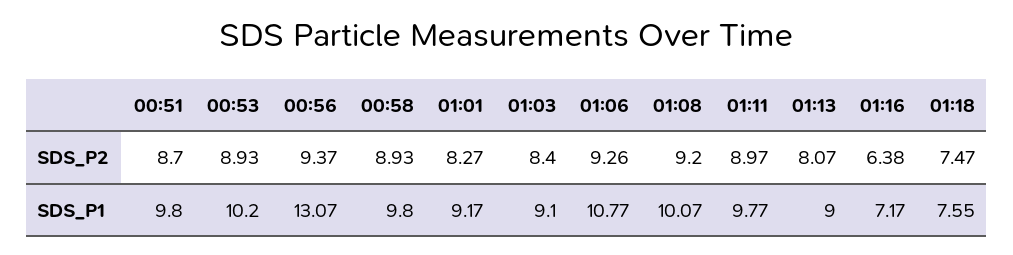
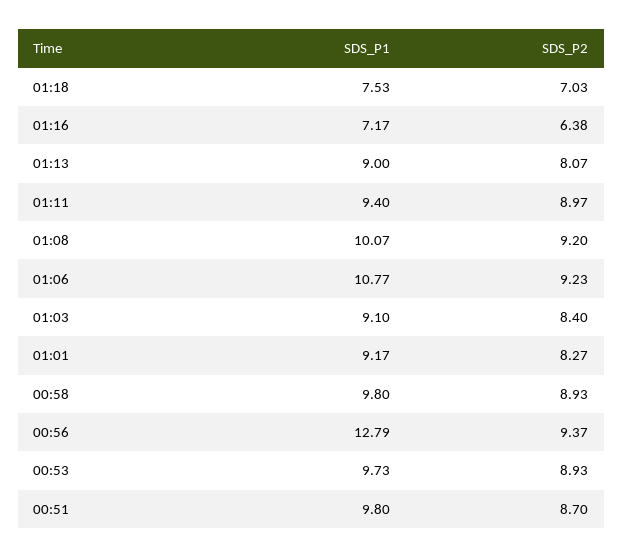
01:06, SDS_P2: 9.26 -> 9.23
01:18, SDS_P2: 7.47 -> 7.03
00:53, SDS_P1: 10.2 -> 9.73
00:56, SDS_P1: 13.07 -> 12.79
01:11, SDS_P1: 9.77 -> 9.4
01:18, SDS_P1: 7.55 -> 7.53

